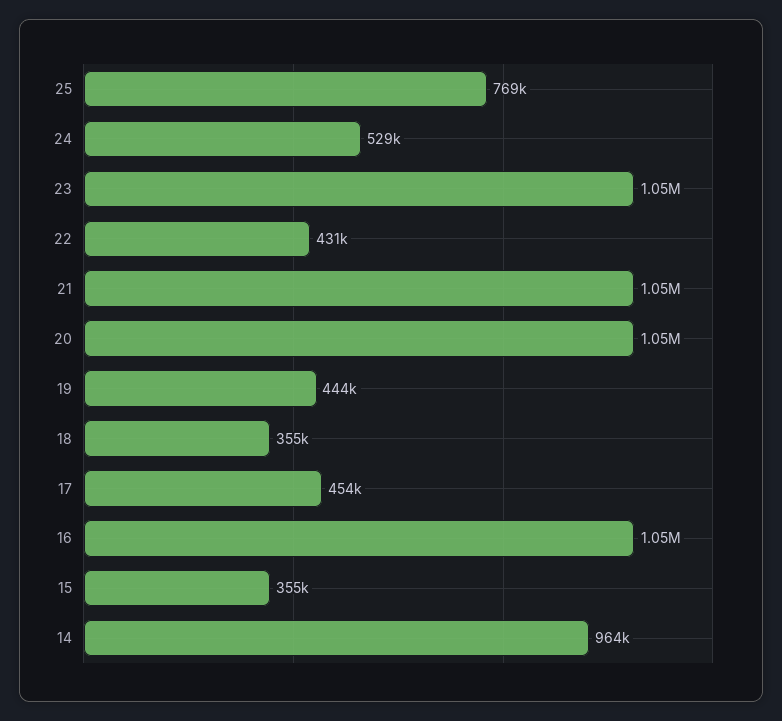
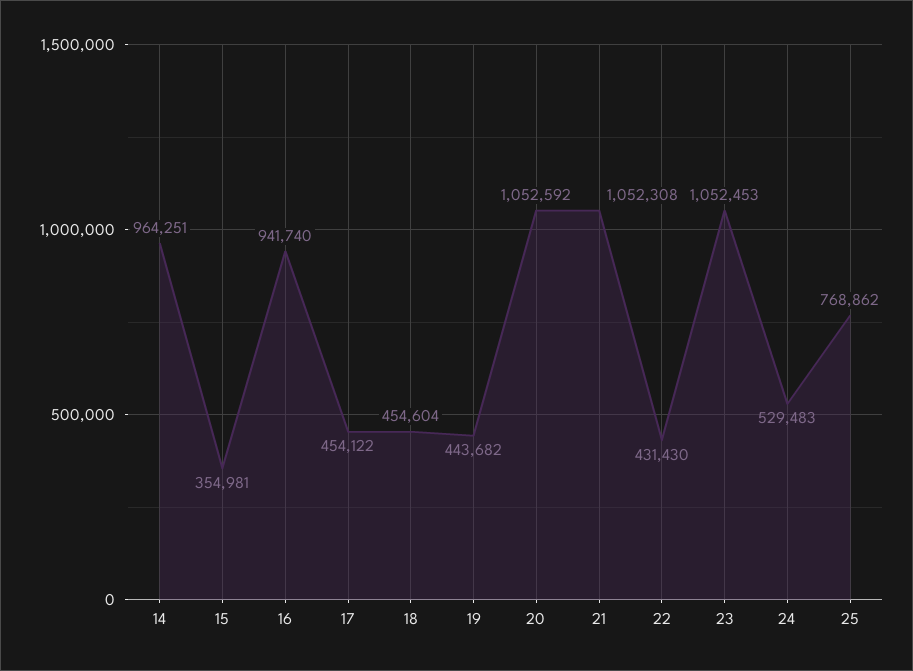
18: 355000 -> 454604
16: 1050000 -> 941740

